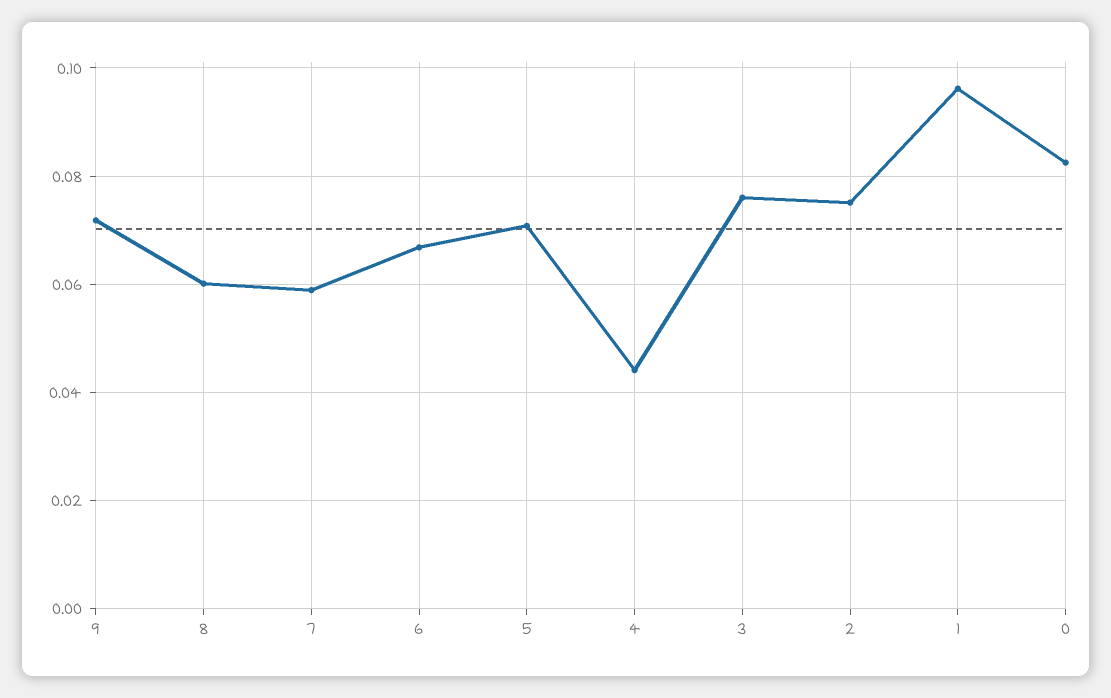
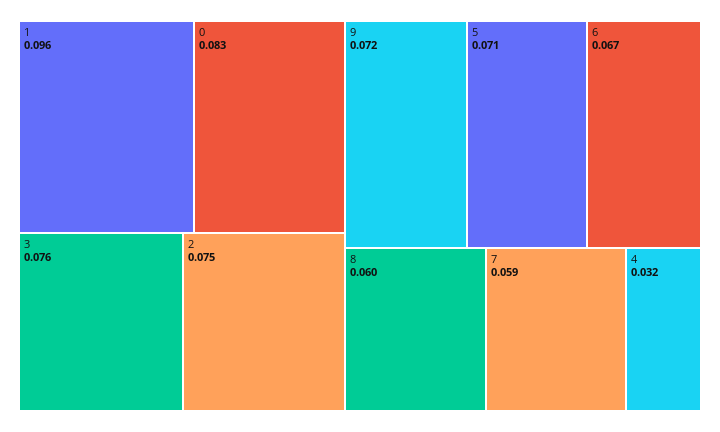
4: 0.044 -> 0.032

